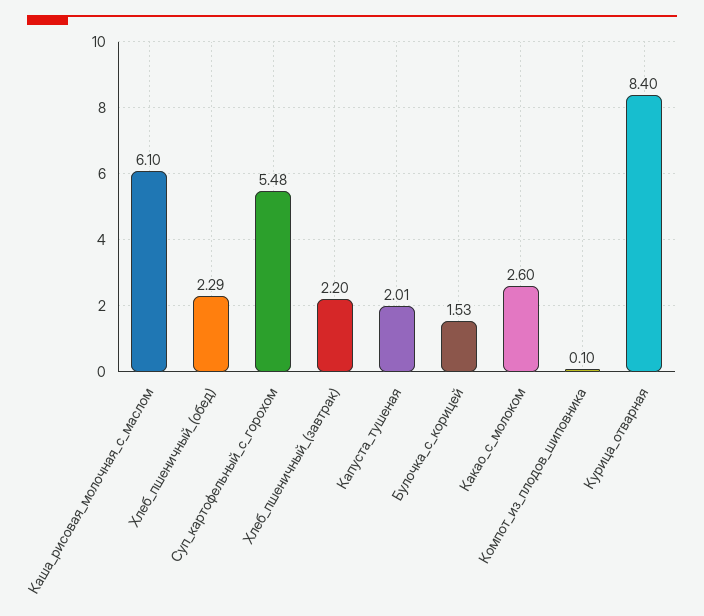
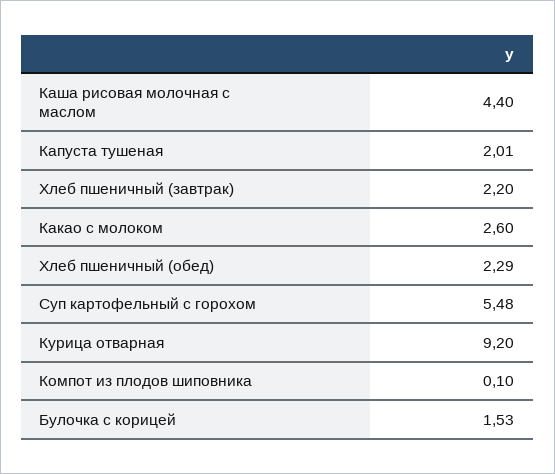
Каша_рисовая_молочная_с_маслом: 6.1 -> 4.4
Курица_отварная: 8.4 -> 9.2

